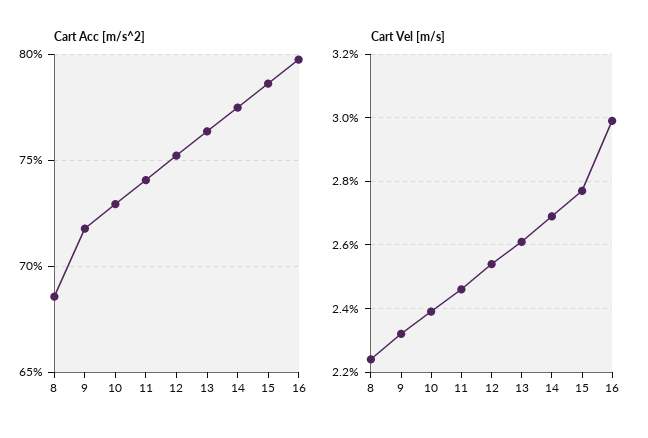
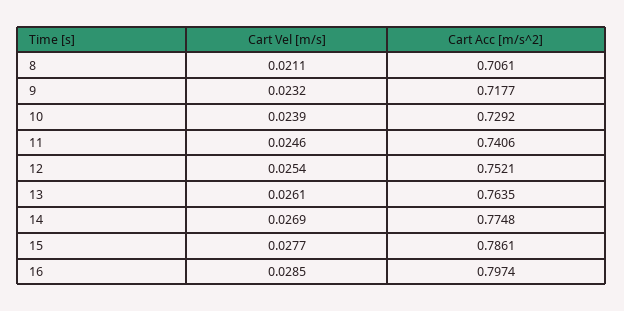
Cart Acc [m/s^2], 8: 0.685 -> 0.7061
Cart Vel [m/s], 8: 0.0225 -> 0.0211
Cart Vel [m/s], 16: 0.03 -> 0.0285

